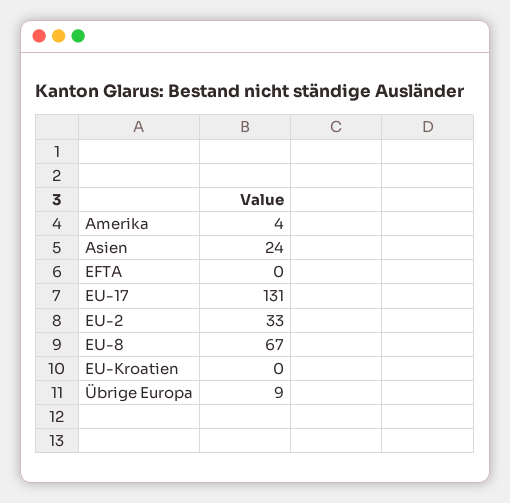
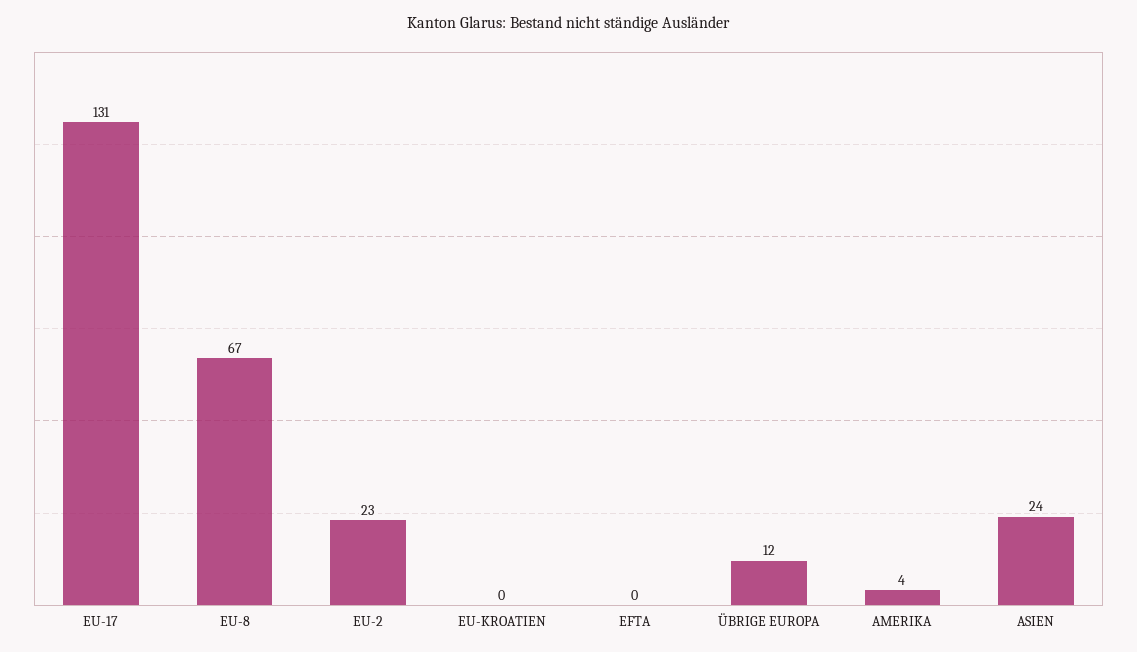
EU-2: 33 -> 23
Übrige Europa: 9 -> 12

